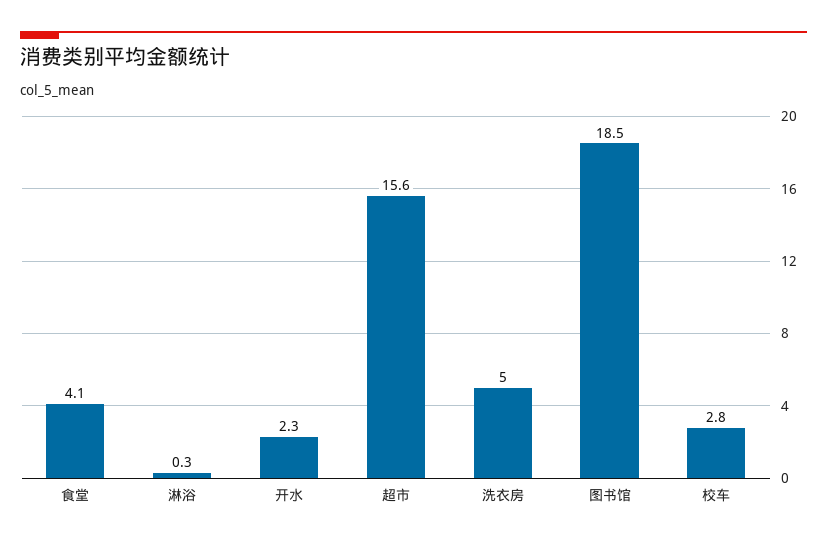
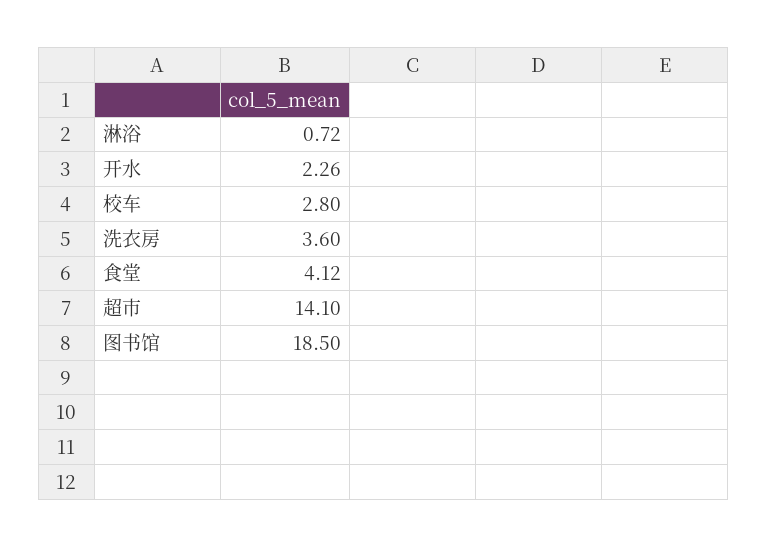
淋浴: 0.3 -> 0.72
超市: 15.6 -> 14.1
洗衣房: 5 -> 3.6

